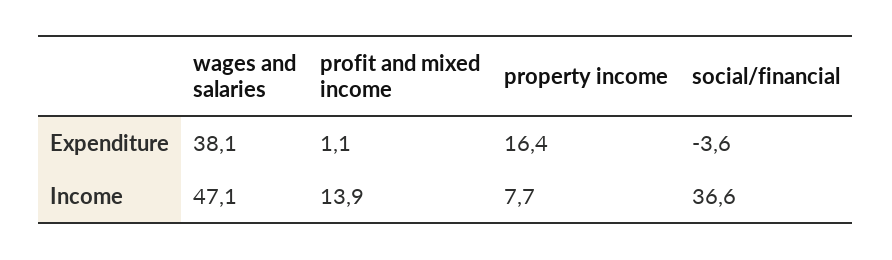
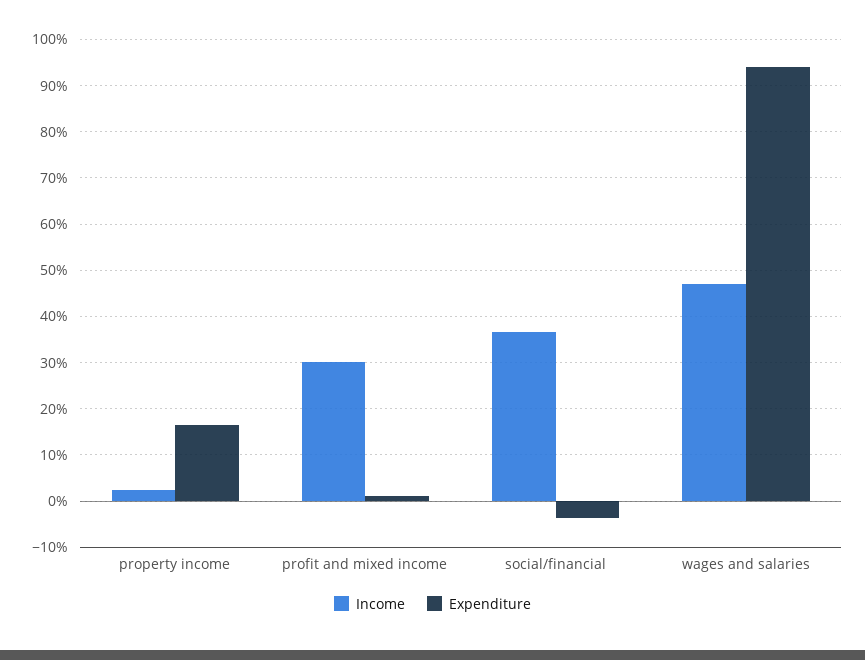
Expenditure, wages and salaries: 38.1 -> 94
Income, profit and mixed income: 13.9 -> 30
Income, property income: 7.7 -> 2

